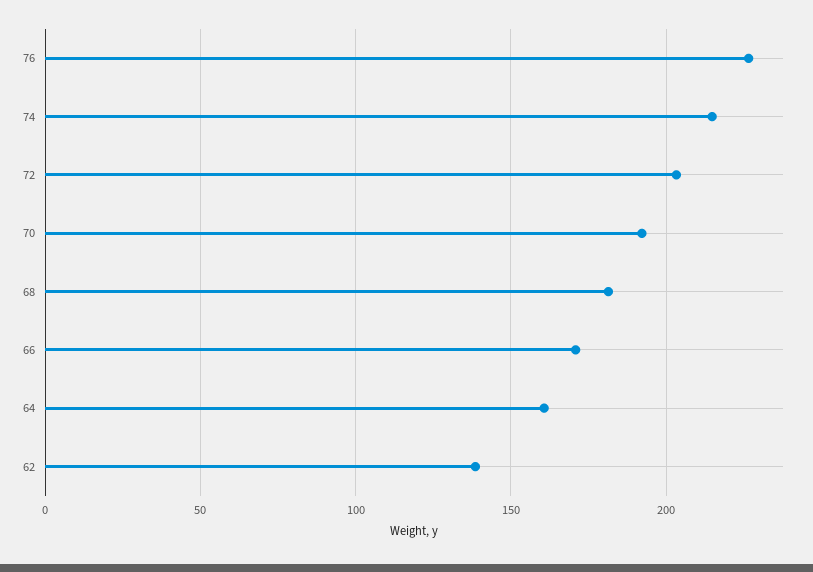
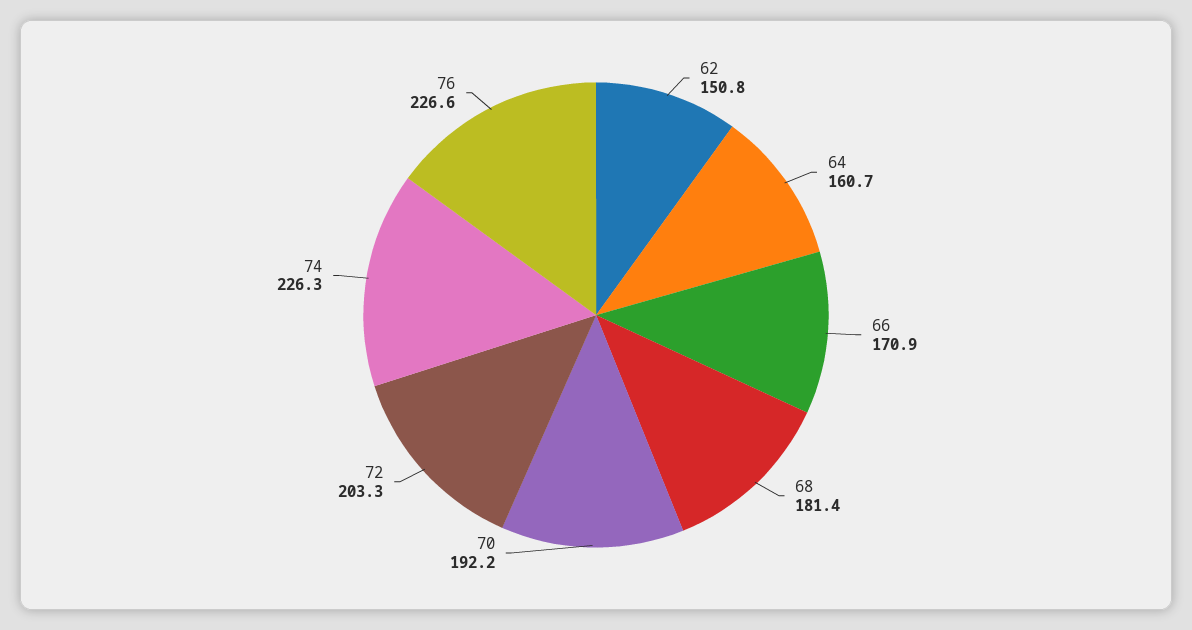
74: 215 -> 226.3
62: 140 -> 150.8

